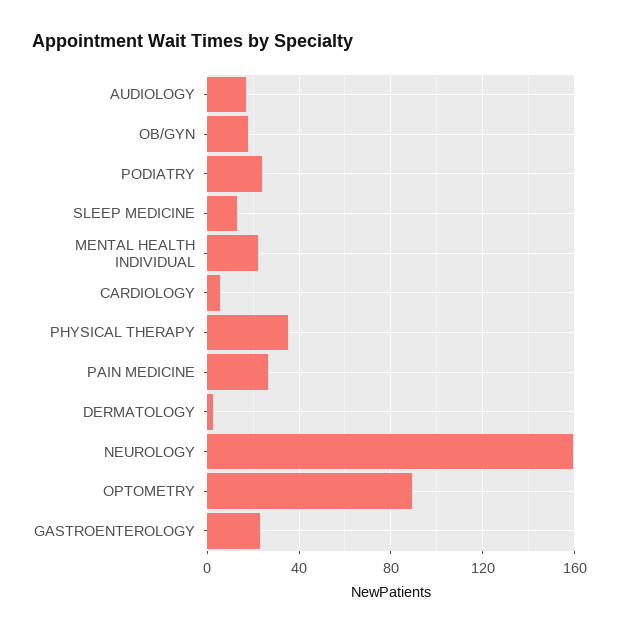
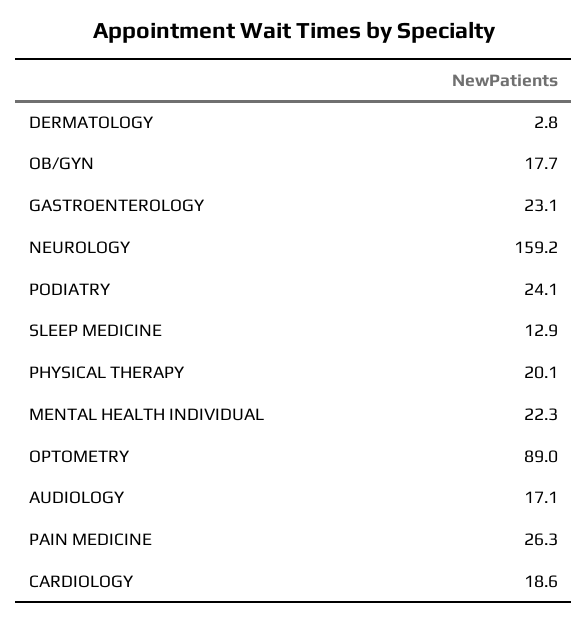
CARDIOLOGY: 5 -> 18.6
PHYSICAL THERAPY: 35 -> 20.1

